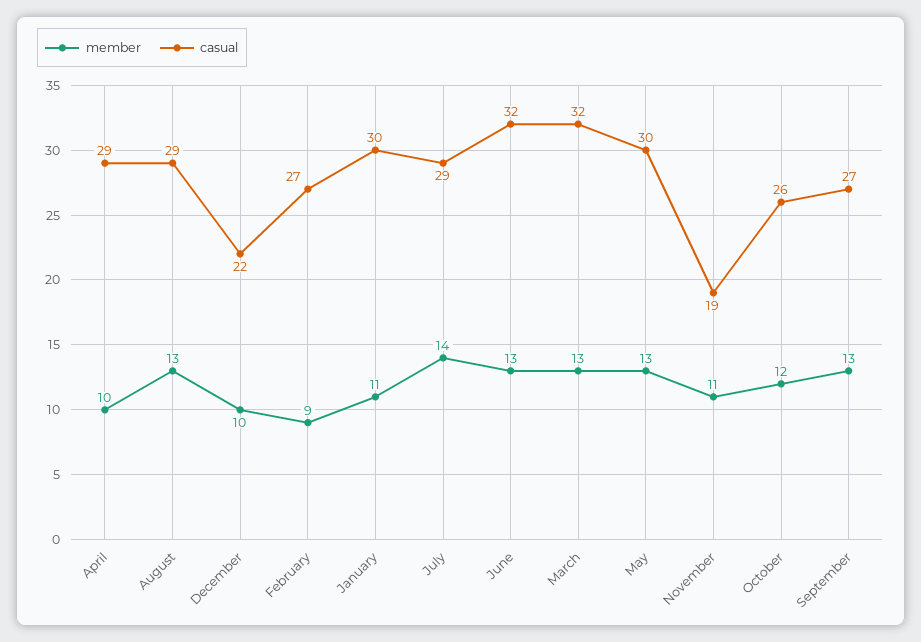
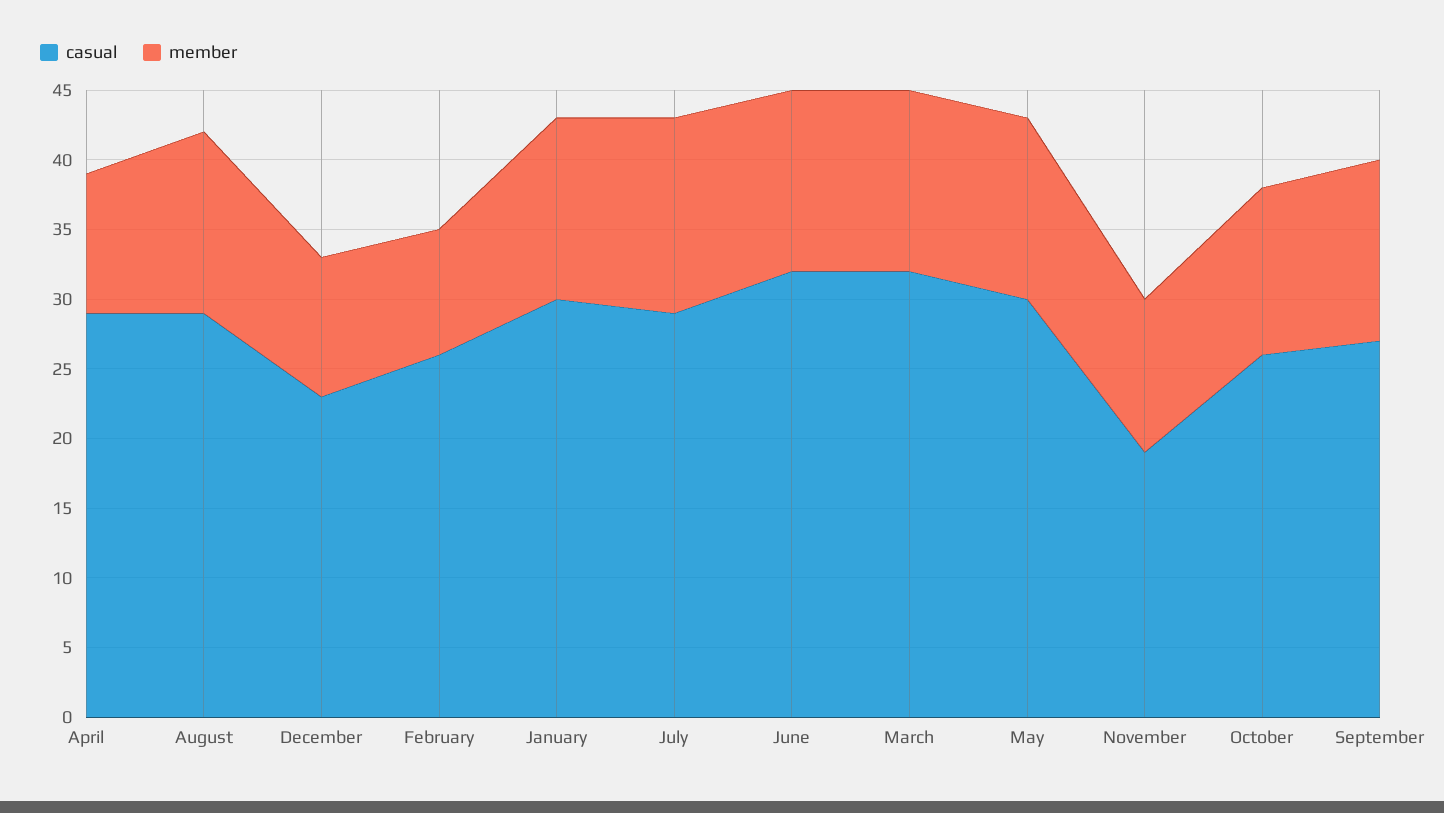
casual, December: 22 -> 23
casual, February: 27 -> 26
member, January: 11 -> 13

